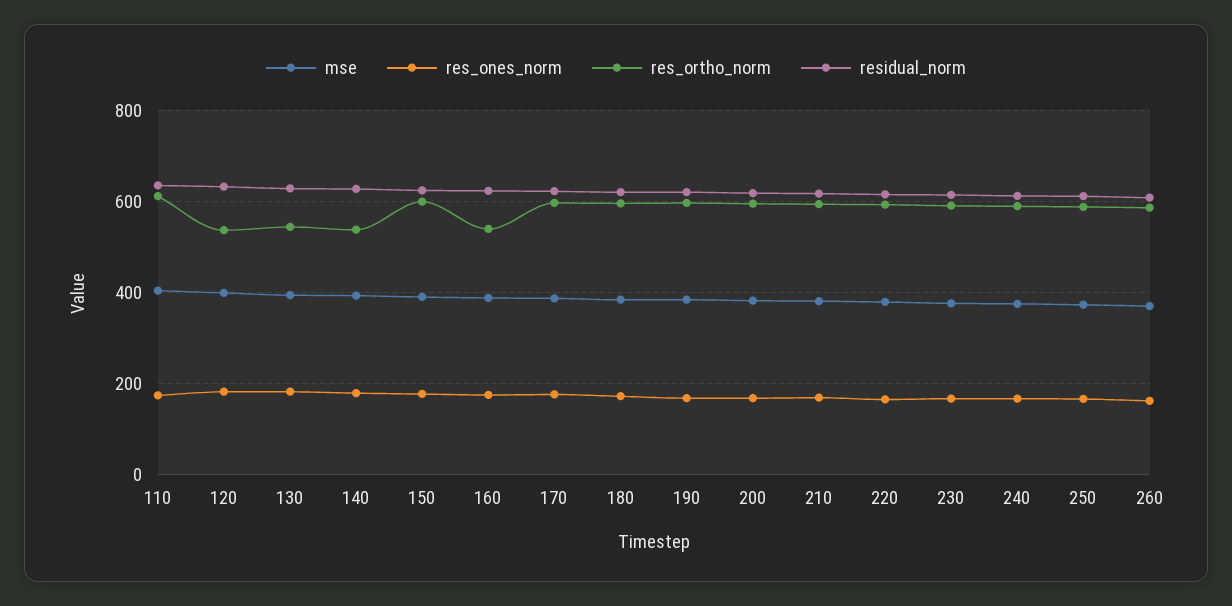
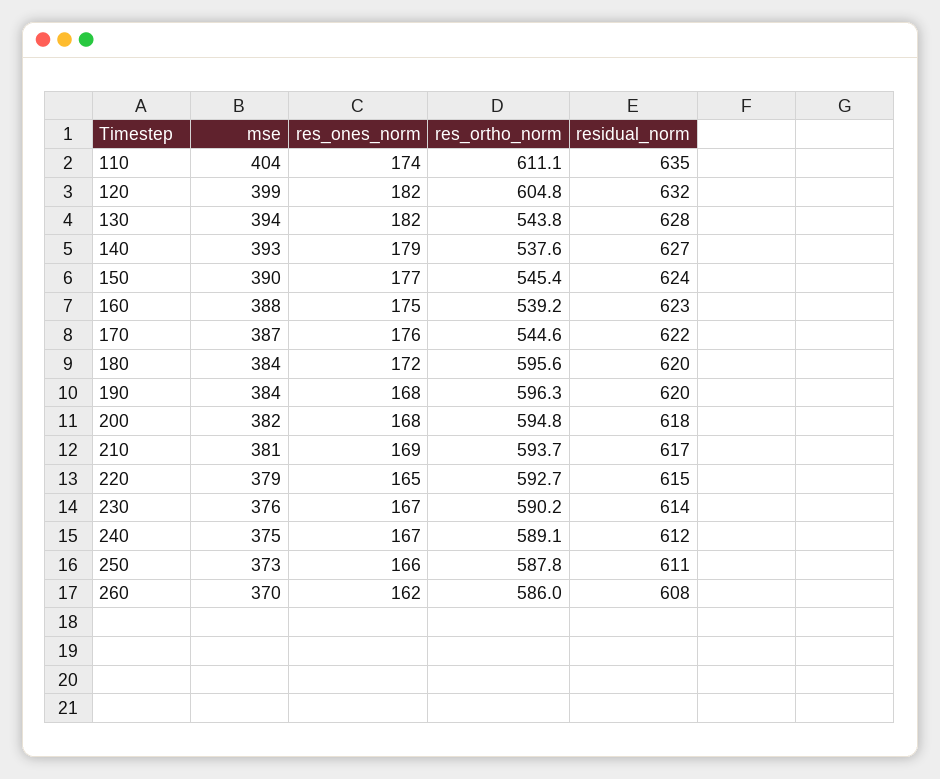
res_ortho_norm, 120: 540 -> 604.8
res_ortho_norm, 150: 600 -> 545.4
res_ortho_norm, 170: 600 -> 544.6

